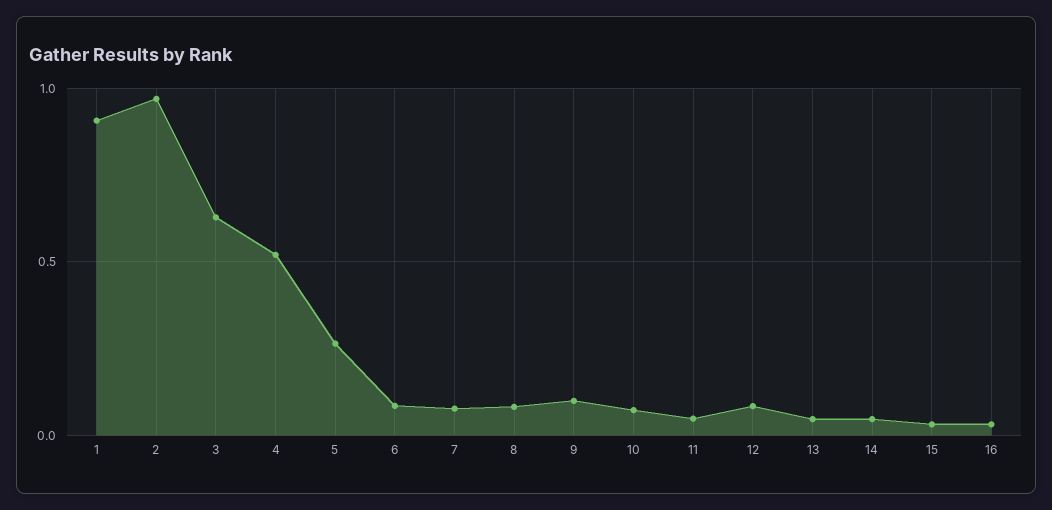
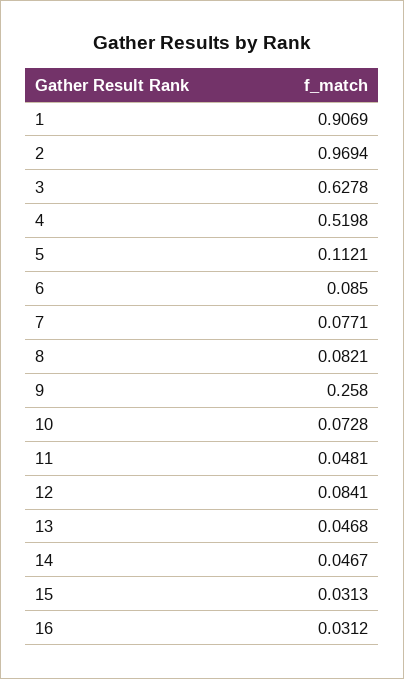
5: 0.25 -> 0.1121
9: 0.1 -> 0.258

